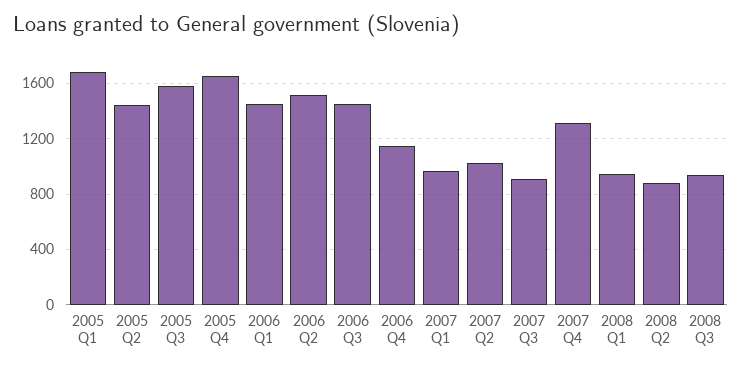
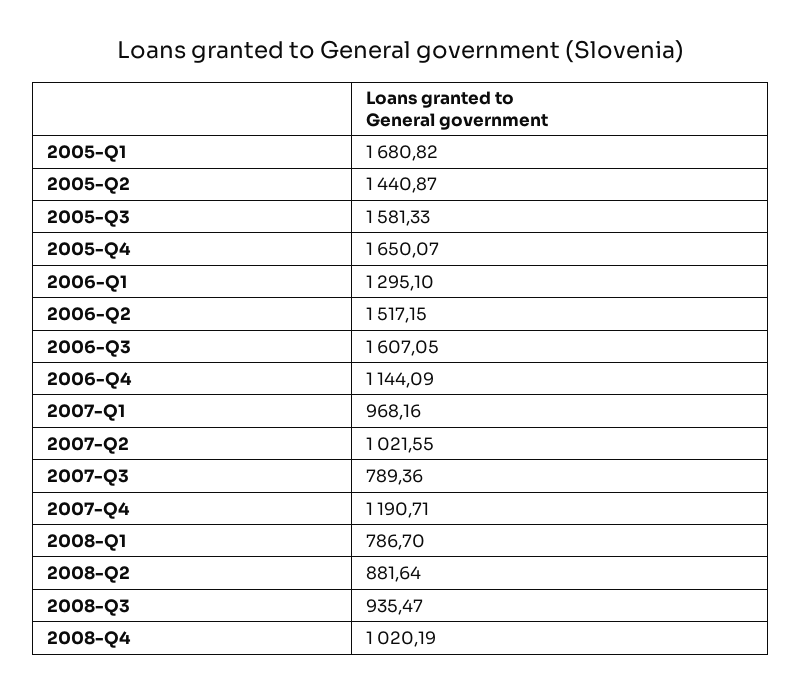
2006 Q1: 1450 -> 1295.1
2006 Q3: 1450 -> 1607.05
2007 Q3: 900 -> 789.36
2007 Q4: 1300 -> 1190.71
2008 Q1: 950 -> 786.7
2008-Q4: none -> 1020.19

